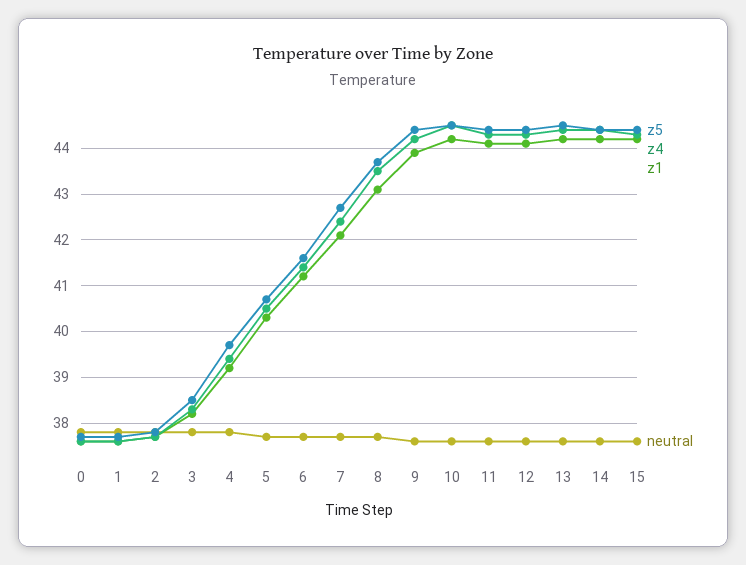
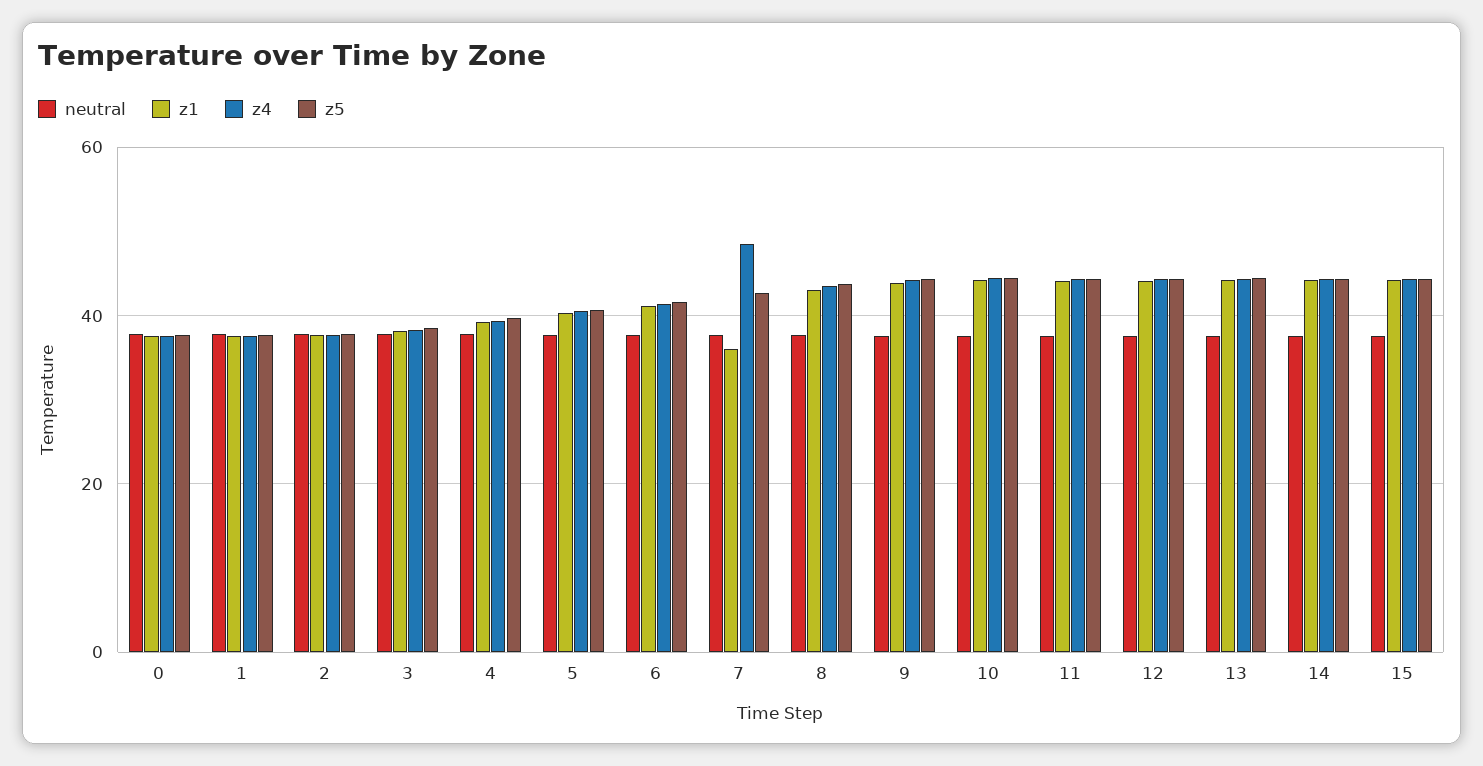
z4, 7: 42.5 -> 48
z1, 7: 42 -> 36

